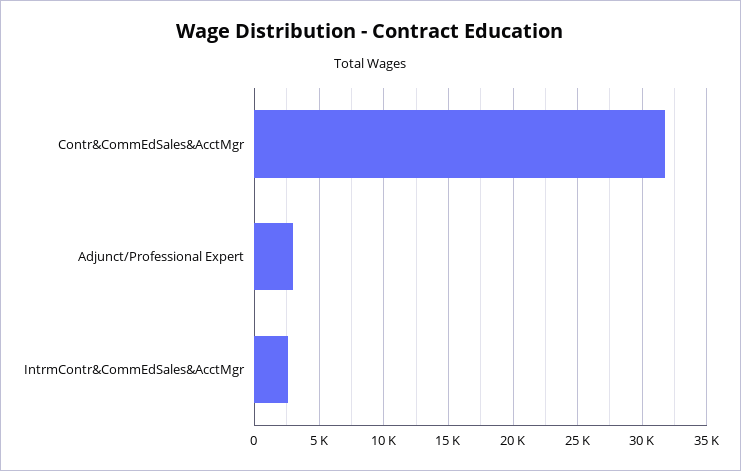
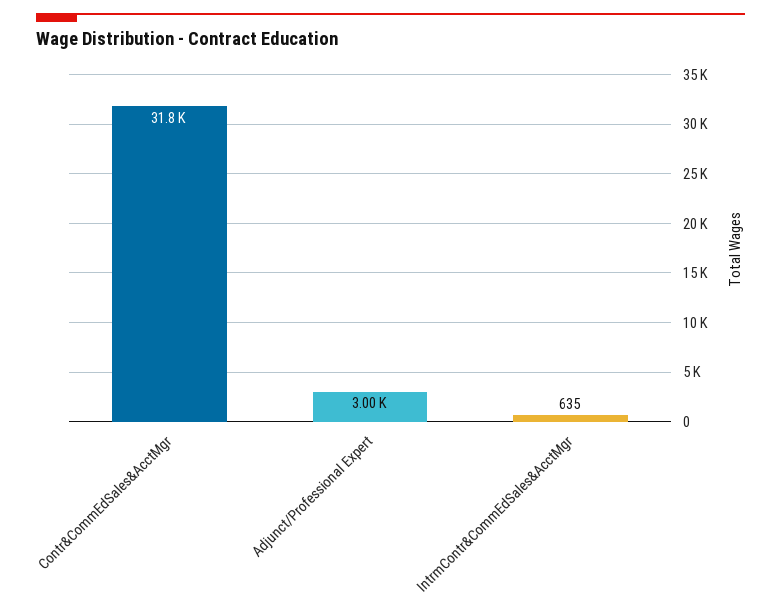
IntrmContr&CommEdSales&AcctMgr: 2500 -> 635

